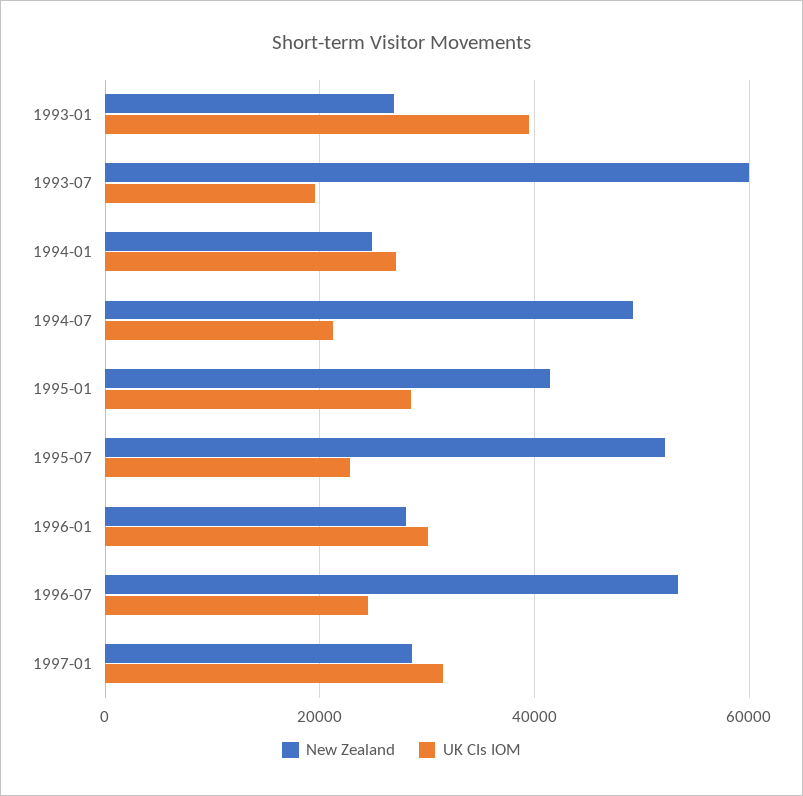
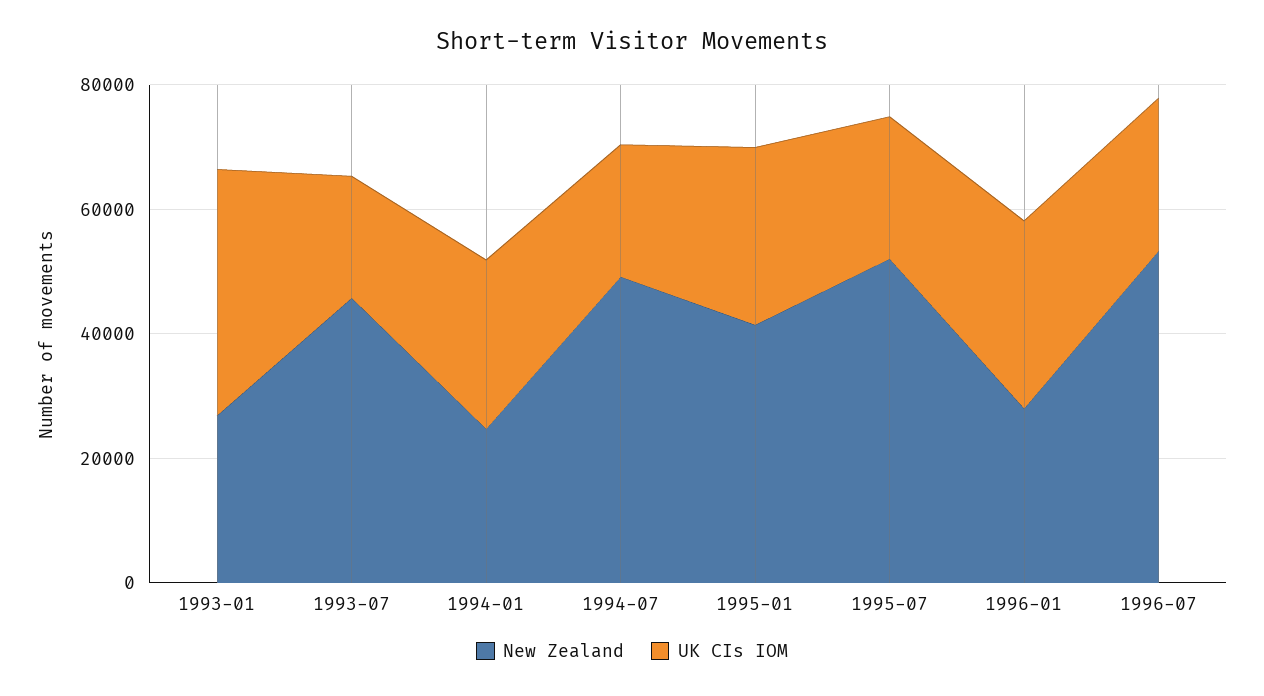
New Zealand, 1993-07: 60000 -> 45000
New Zealand, 1997-01: 28000 -> none
UK CIs IOM, 1997-01: 32000 -> none

